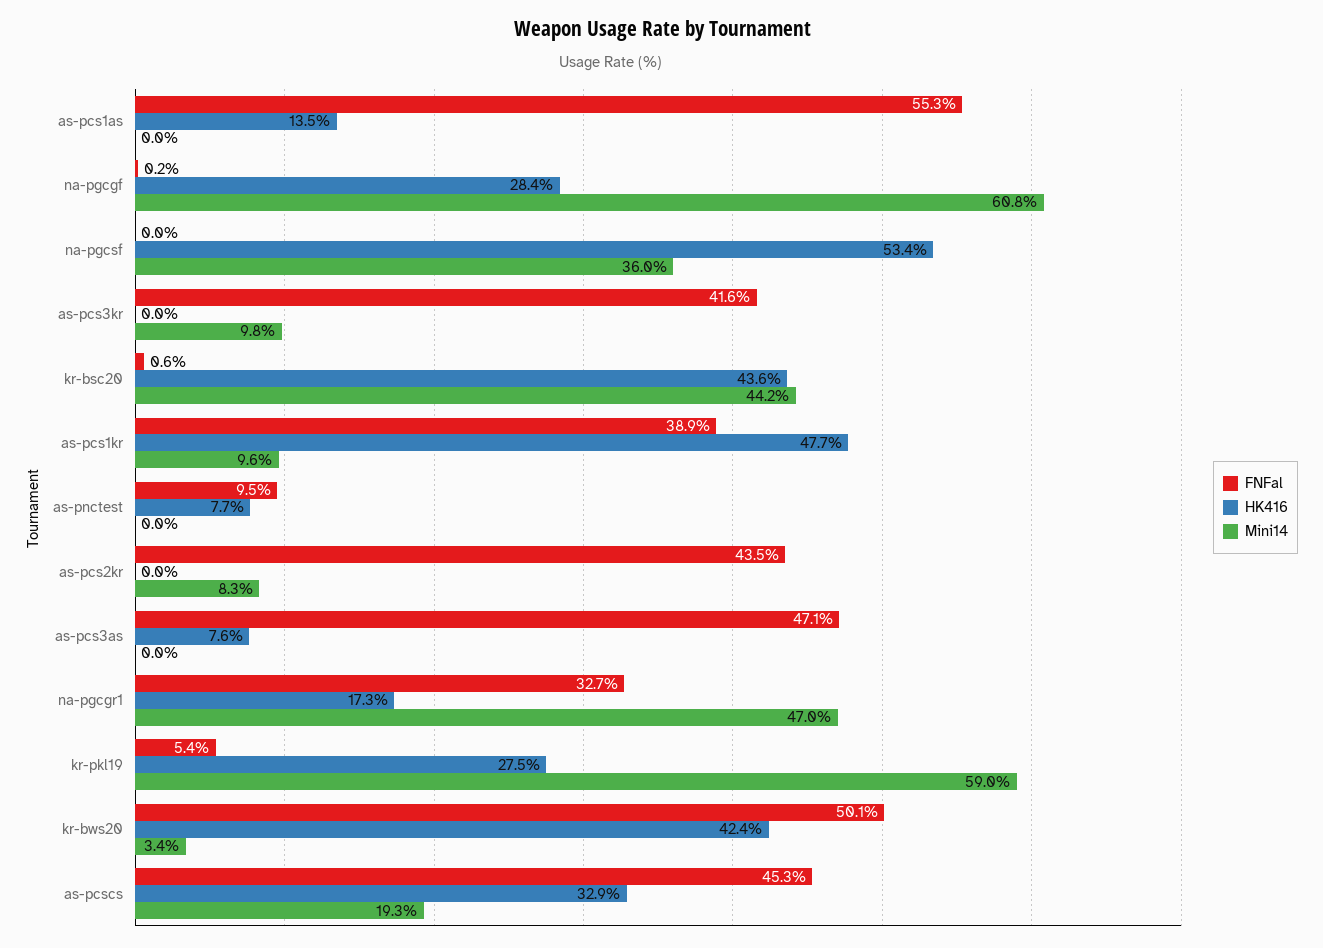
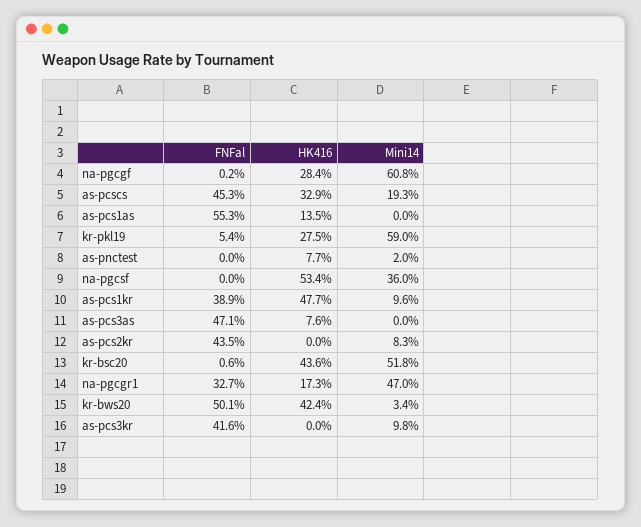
Mini14, kr-bsc20: 44.2 -> 51.8
FNFal, as-pnctest: 9.5 -> 0
Mini14, as-pnctest: 0 -> 2

